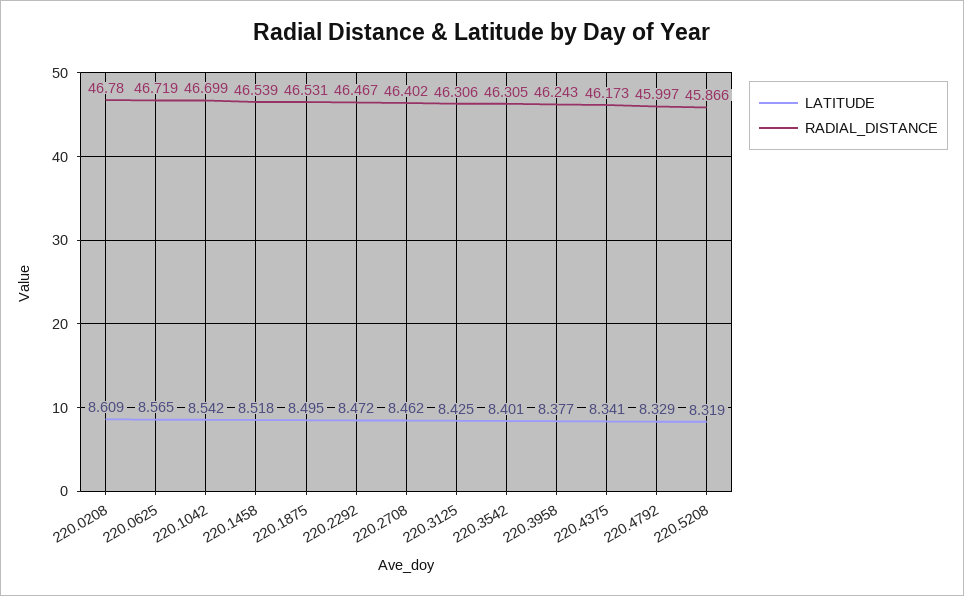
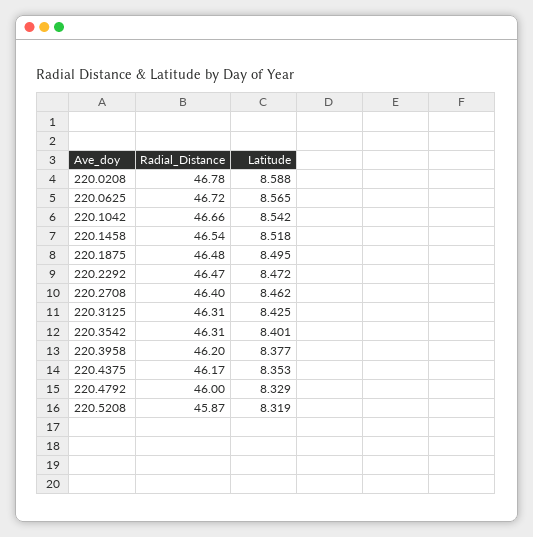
LATITUDE, 220.0208: 8.609 -> 8.588
RADIAL_DISTANCE, 220.1042: 46.699 -> 46.66
RADIAL_DISTANCE, 220.1875: 46.531 -> 46.48
RADIAL_DISTANCE, 220.3958: 46.243 -> 46.2
LATITUDE, 220.4375: 8.341 -> 8.353

